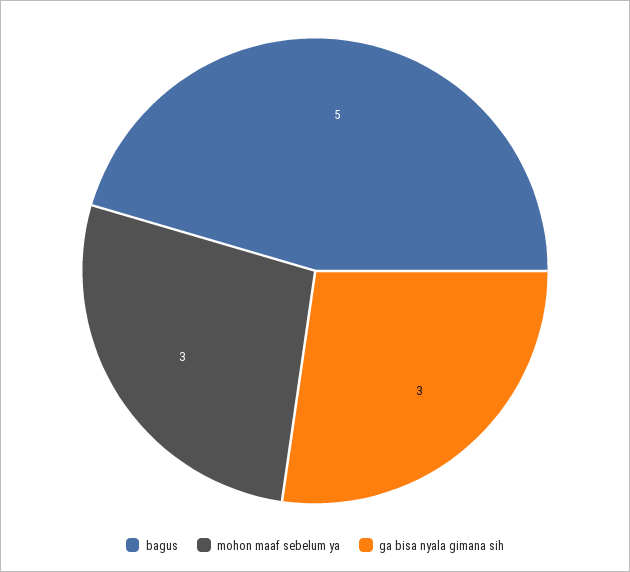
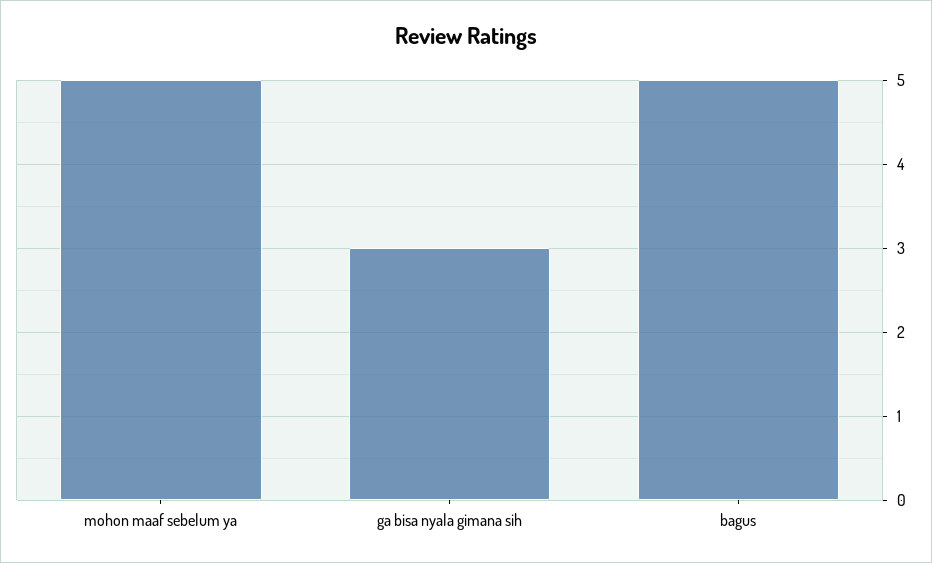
mohon maaf sebelum ya: 3 -> 5

